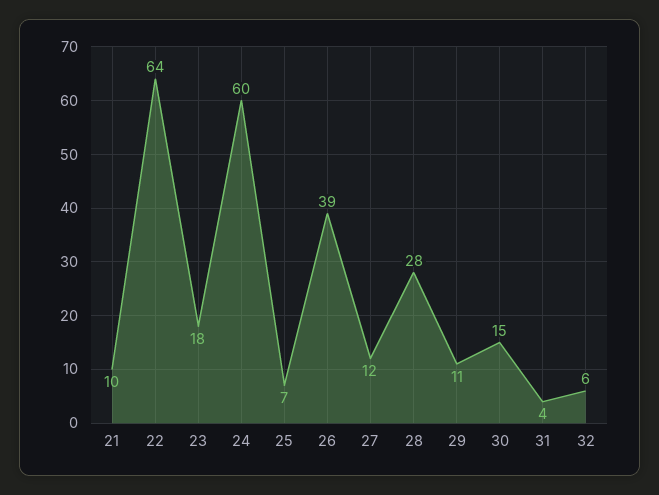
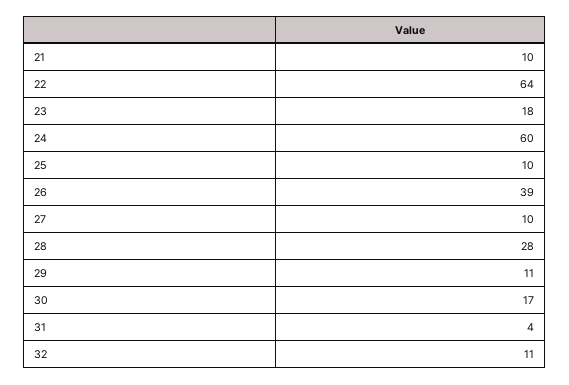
25: 7 -> 10
27: 12 -> 10
30: 15 -> 17
32: 6 -> 11

